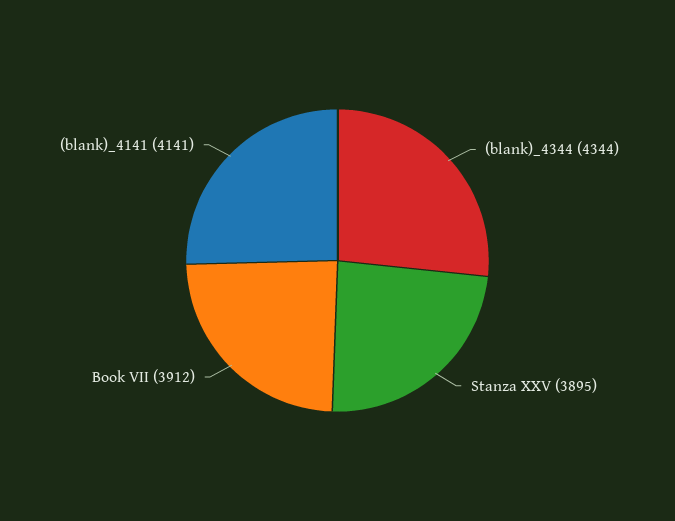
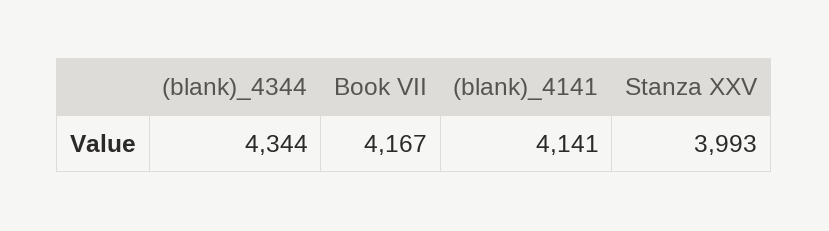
Stanza XXV: 3895 -> 3993
Book VII: 3912 -> 4167

